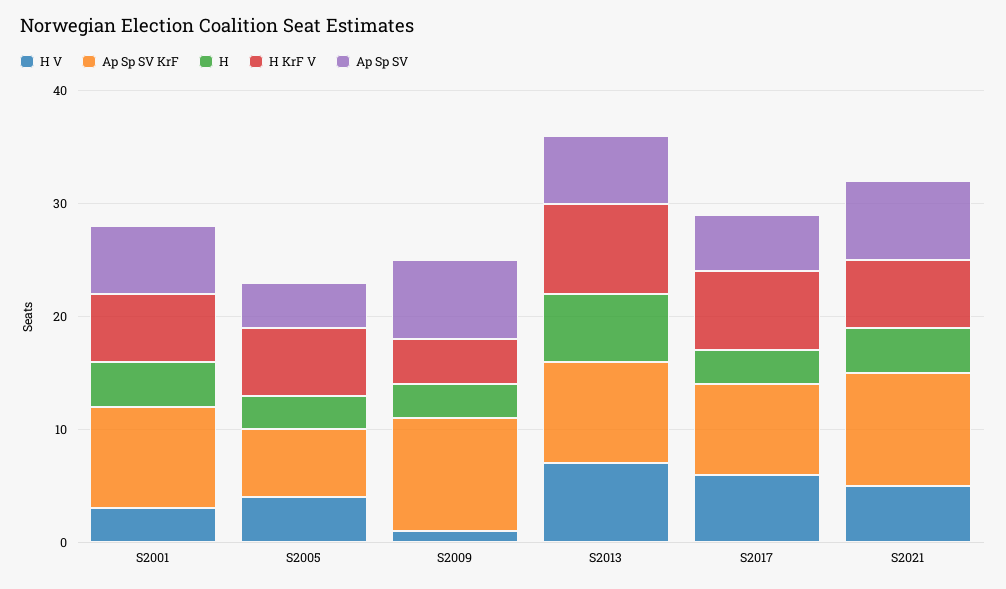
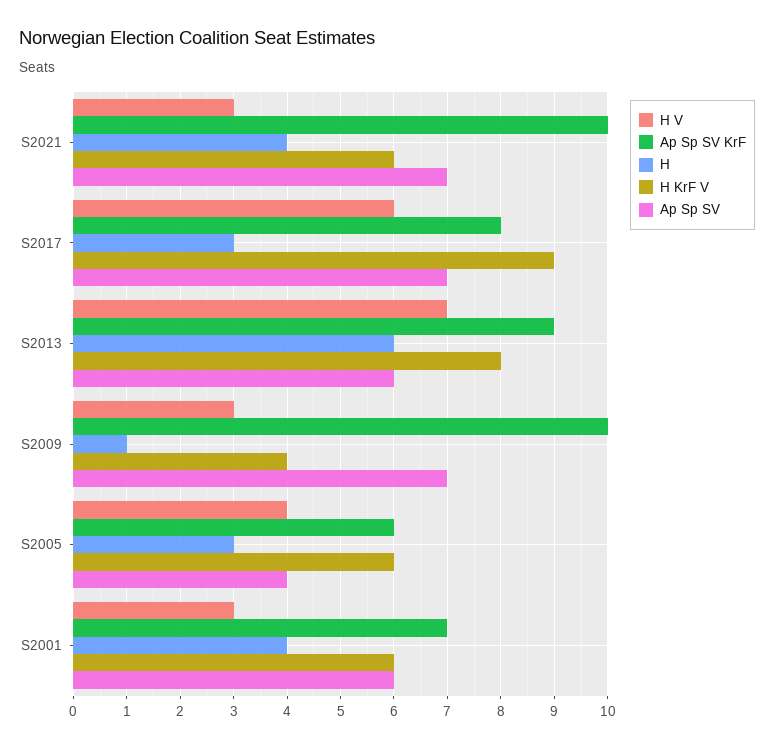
Ap Sp SV KrF, S2001: 9 -> 7
H V, S2009: 1 -> 3
H, S2009: 3 -> 1
H KrF V, S2017: 7 -> 9
Ap Sp SV, S2017: 5 -> 7
H V, S2021: 5 -> 3

